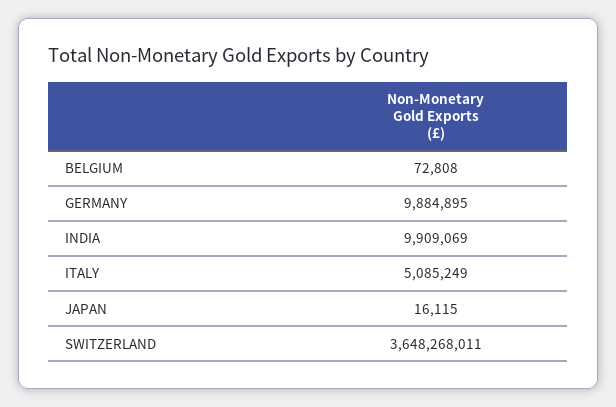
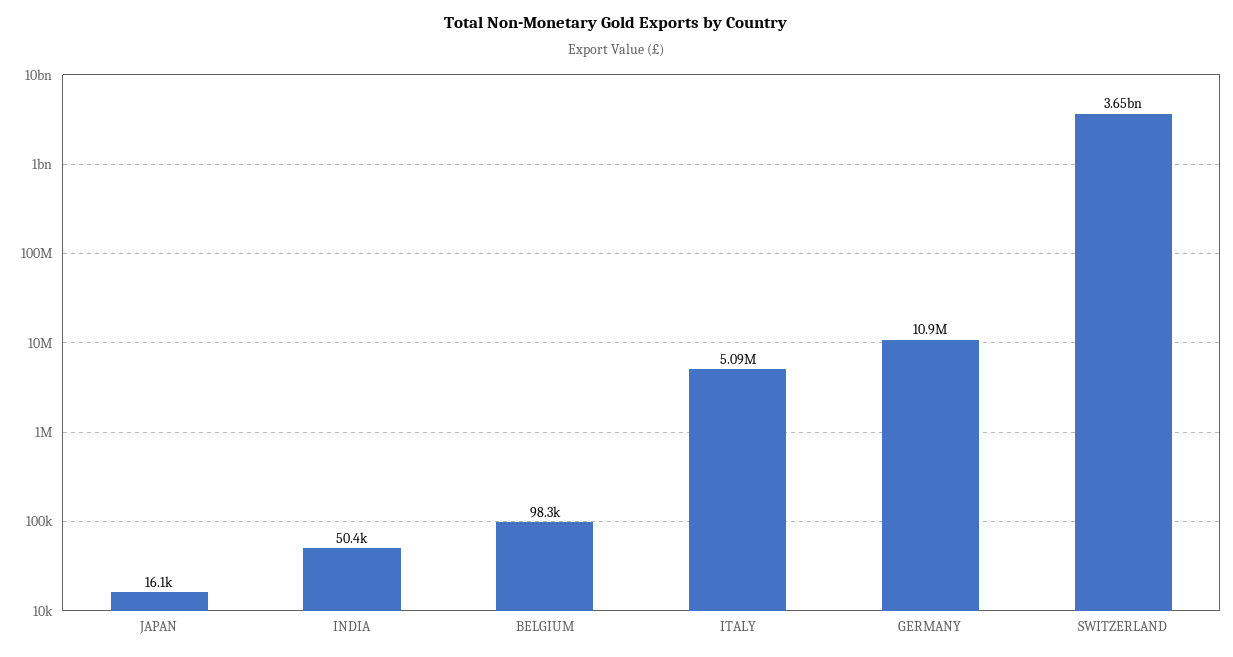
BELGIUM: 72808 -> 98300
GERMANY: 9884895 -> 10900000
INDIA: 9909069 -> 50400

